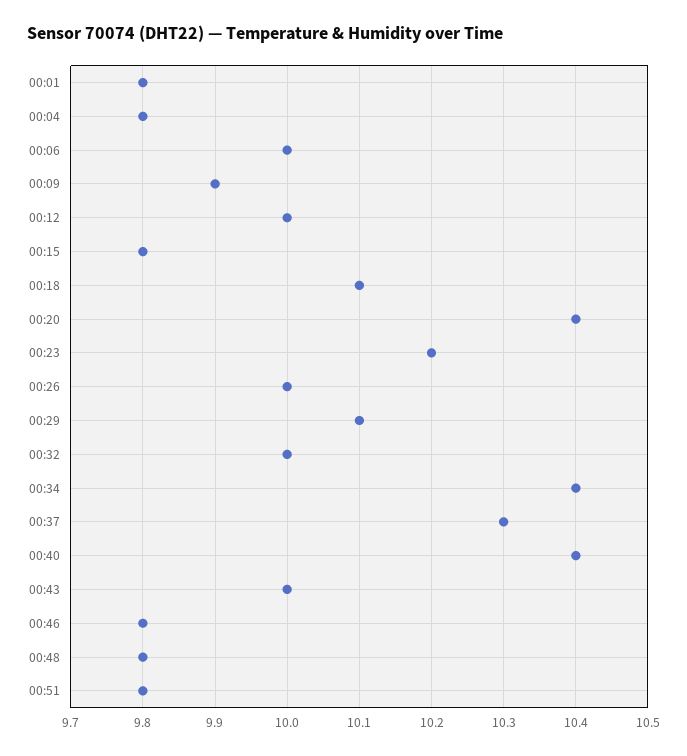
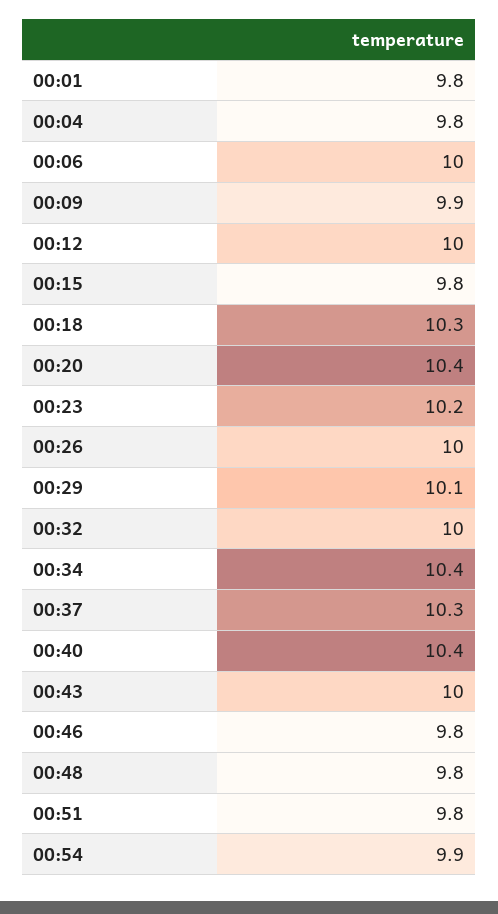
00:18: 10.1 -> 10.3
00:54: none -> 9.9

